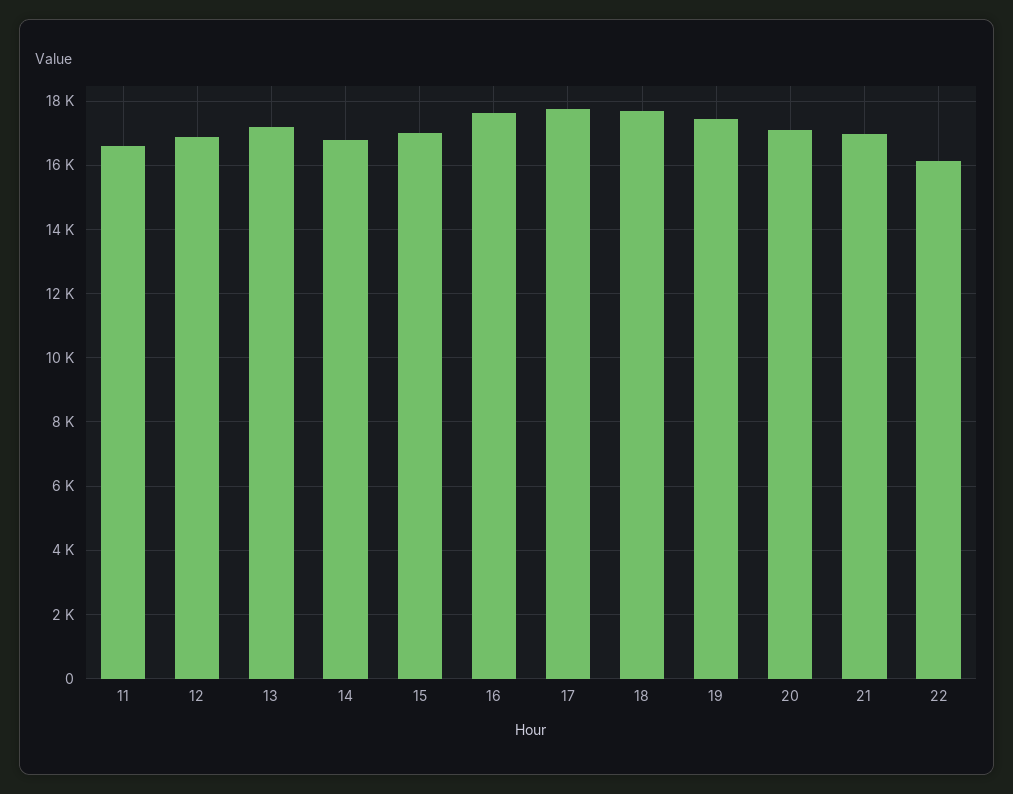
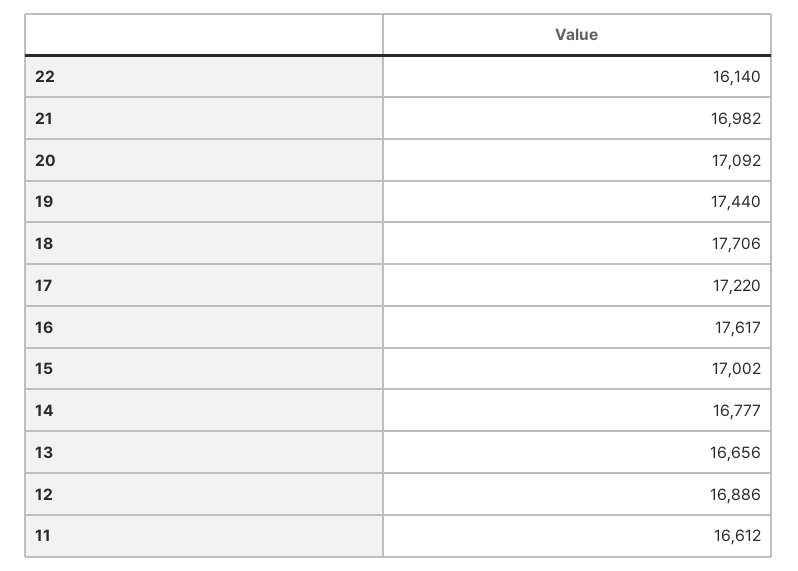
13: 17200 -> 16656
17: 17800 -> 17220

